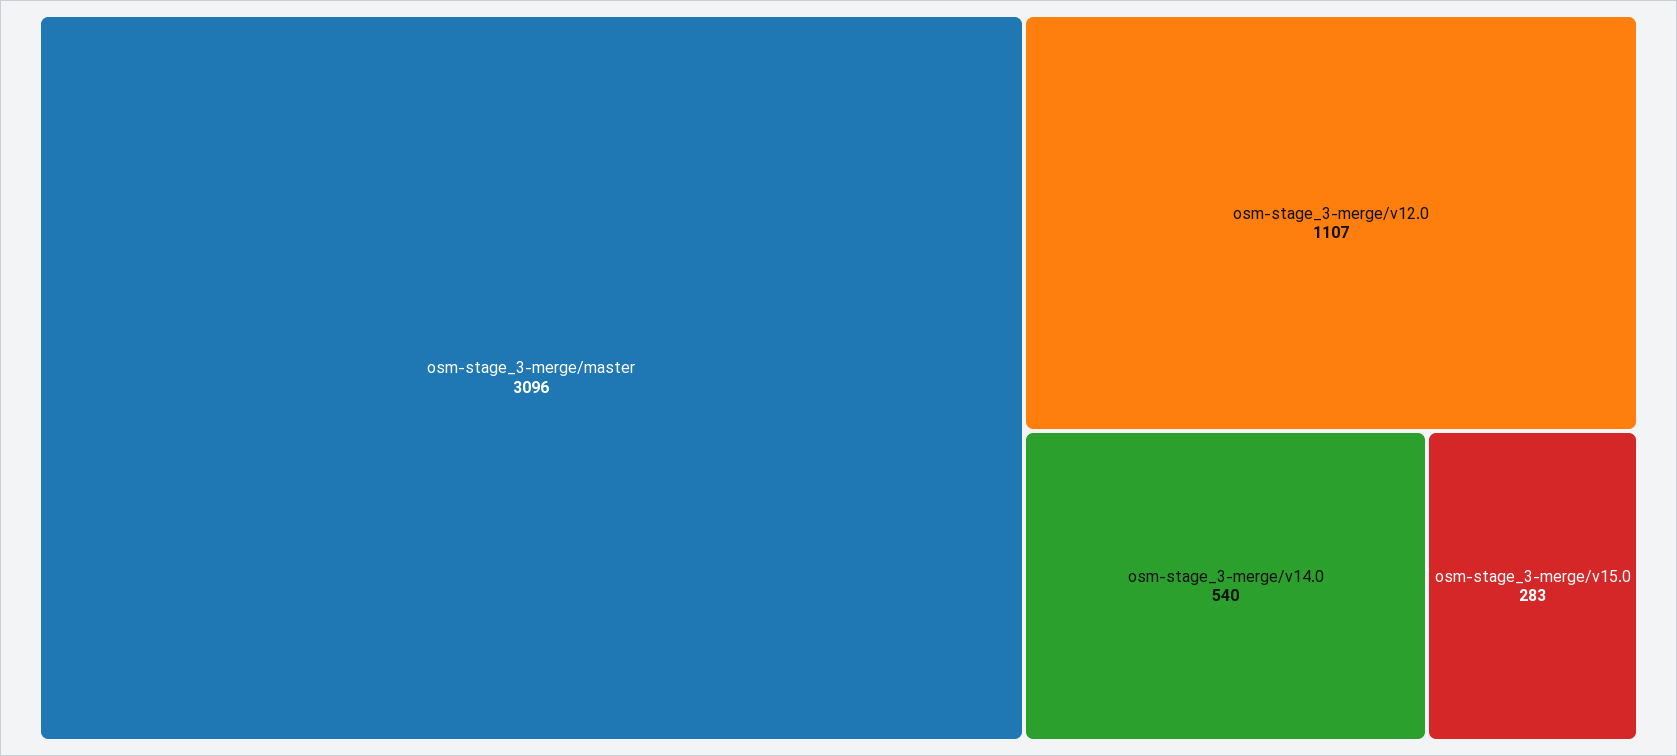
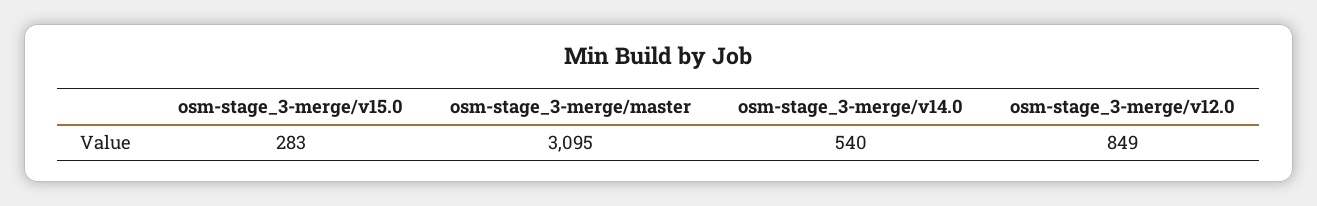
osm-stage_3-merge/master: 3096 -> 3095
osm-stage_3-merge/v12.0: 1107 -> 849

